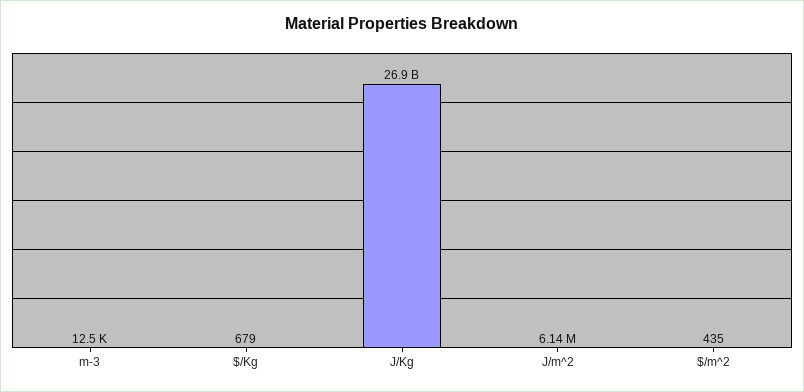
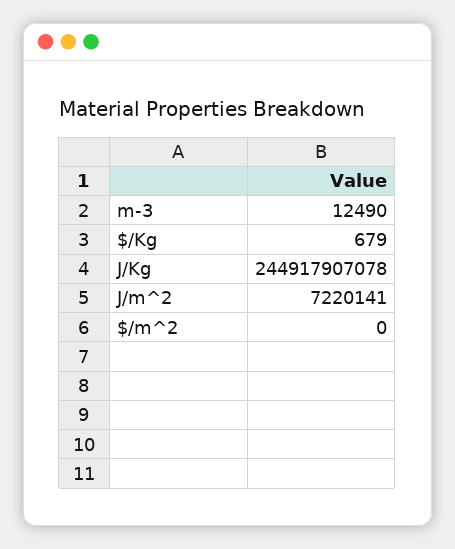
J/Kg: 26900000000 -> 244917907078
J/m^2: 6140000 -> 7220141
$/m^2: 435 -> 0

